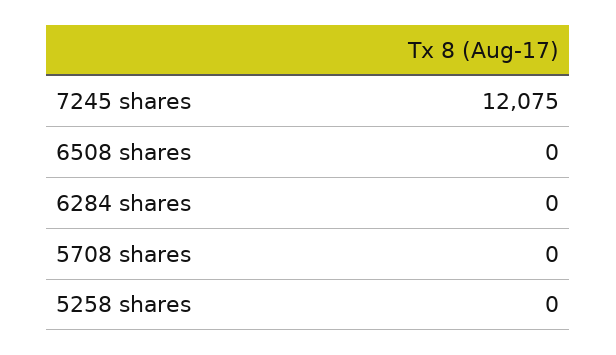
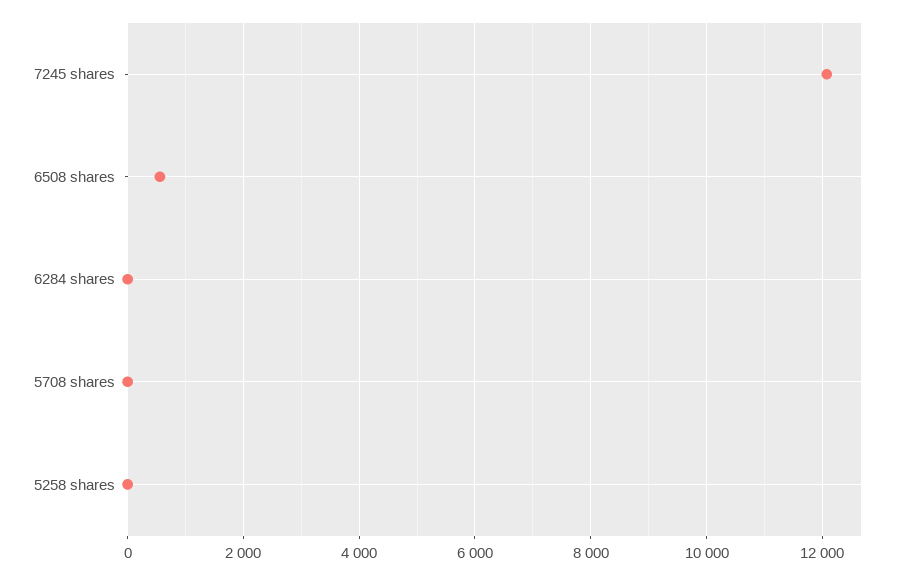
6508 shares: 0 -> 600

